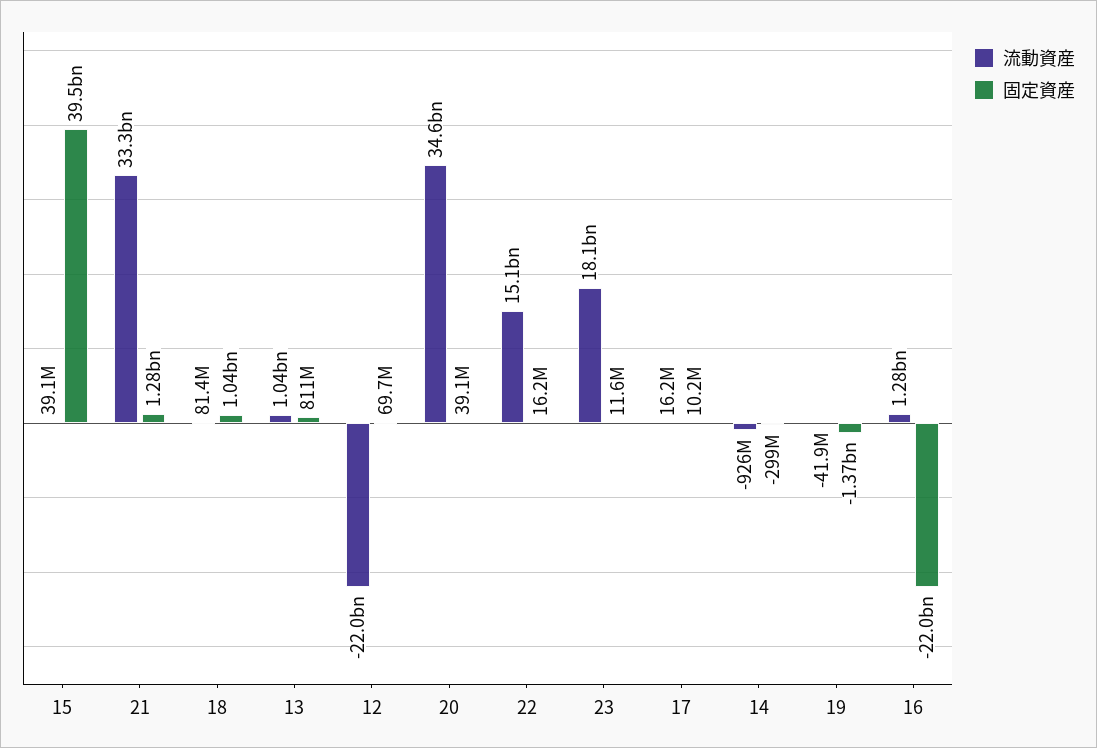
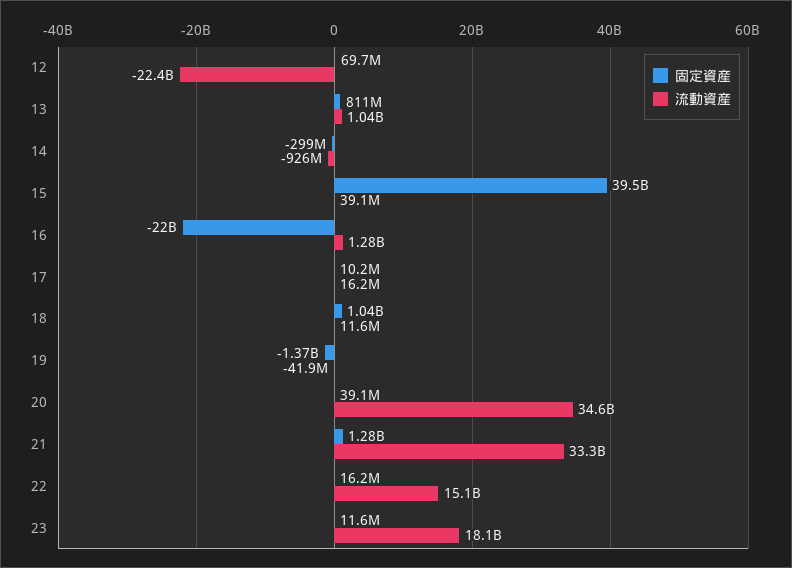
流動資産, 18: 81400000 -> 11600000
流動資産, 12: -22000000000 -> -22400000000

